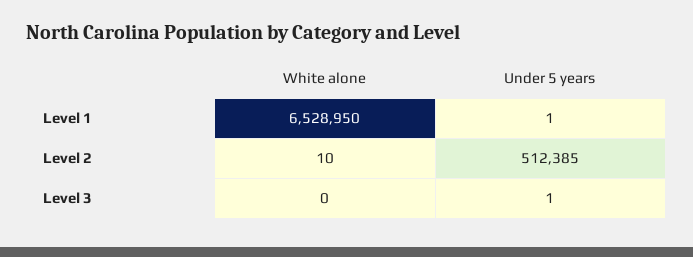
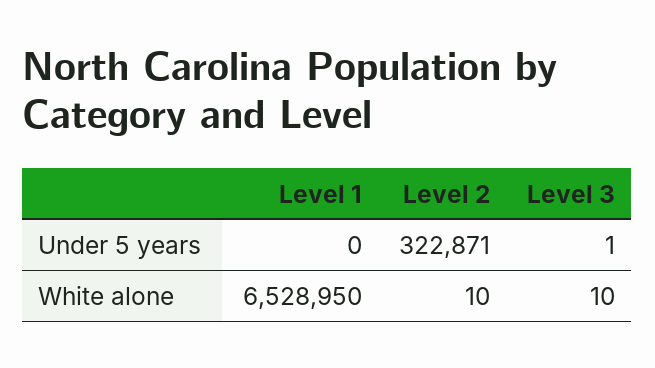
Under 5 years, Level 1: 1 -> 0
Under 5 years, Level 2: 512385 -> 322871
White alone, Level 3: 0 -> 10

